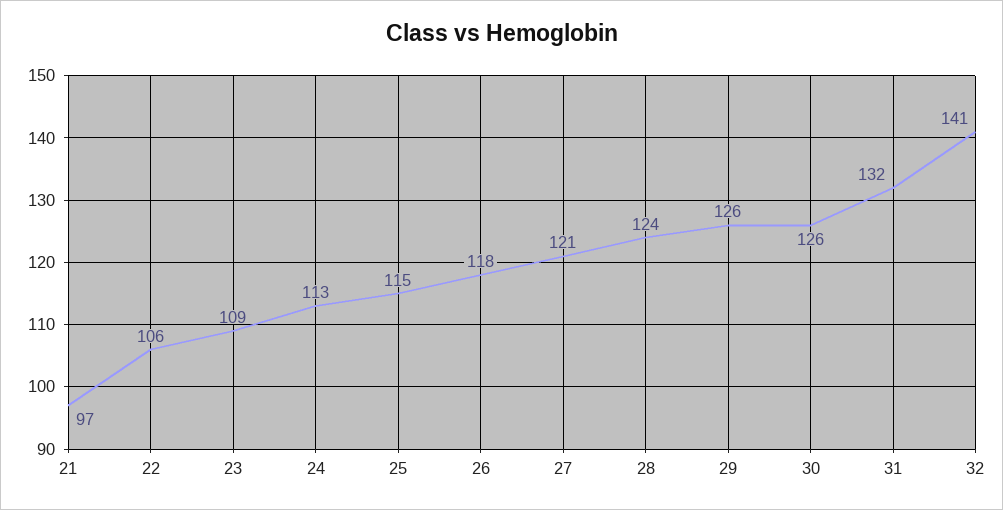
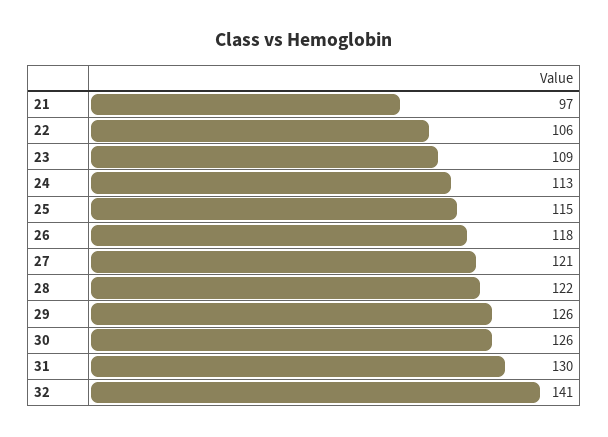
28: 124 -> 122
31: 132 -> 130

